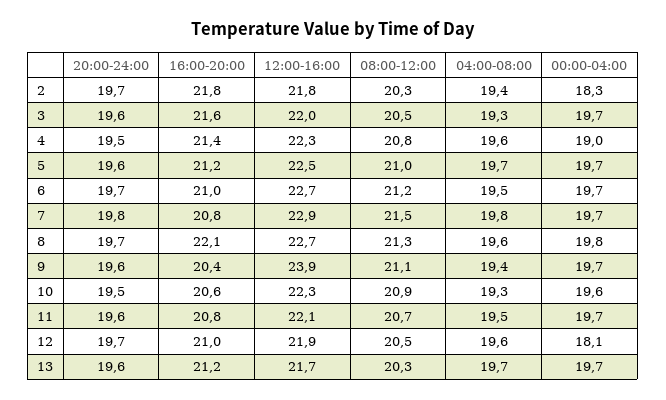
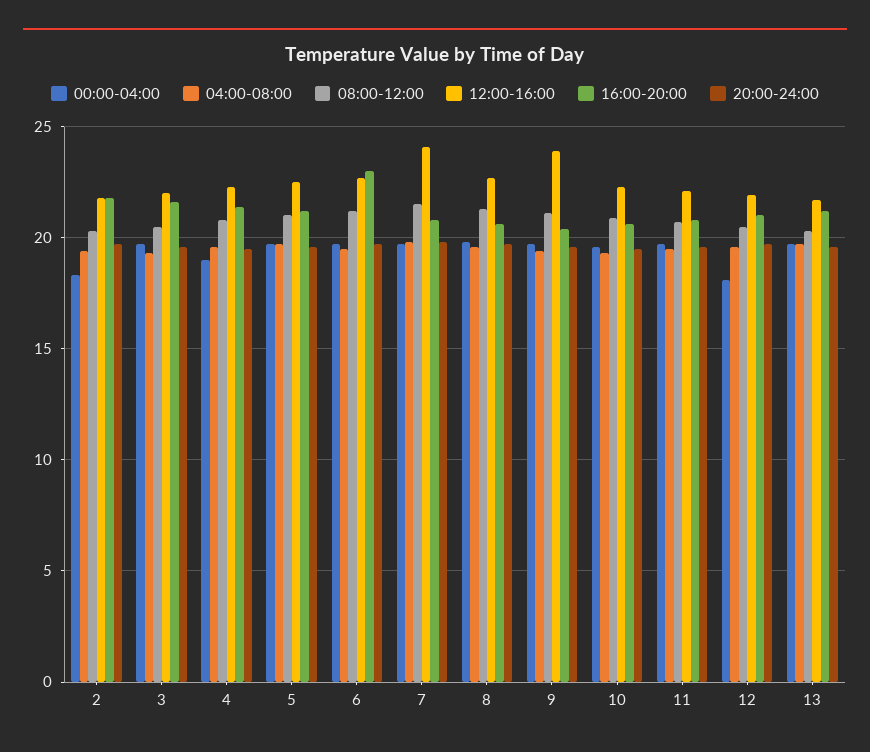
16:00-20:00, 6: 21 -> 23
12:00-16:00, 7: 22.9 -> 24
16:00-20:00, 8: 22.1 -> 20.5

